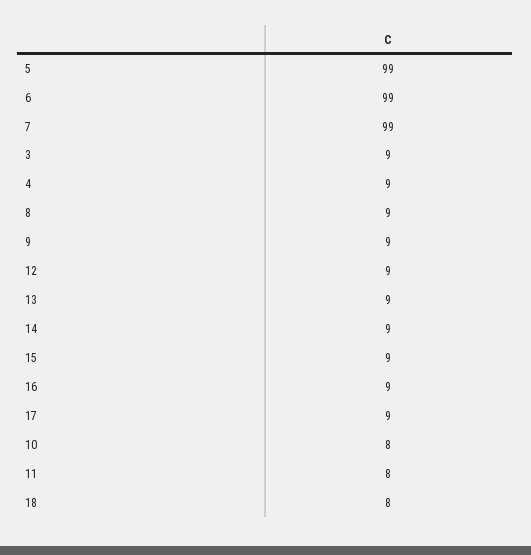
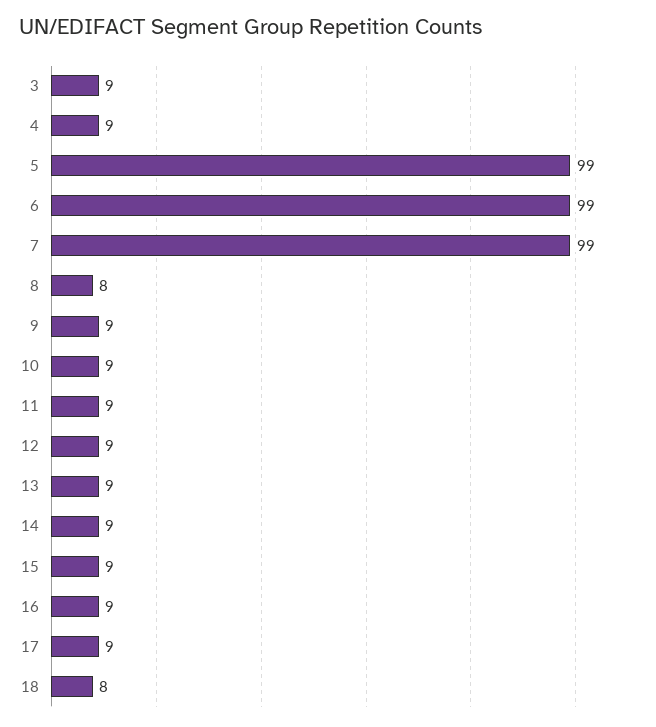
8: 9 -> 8
10: 8 -> 9
11: 8 -> 9

